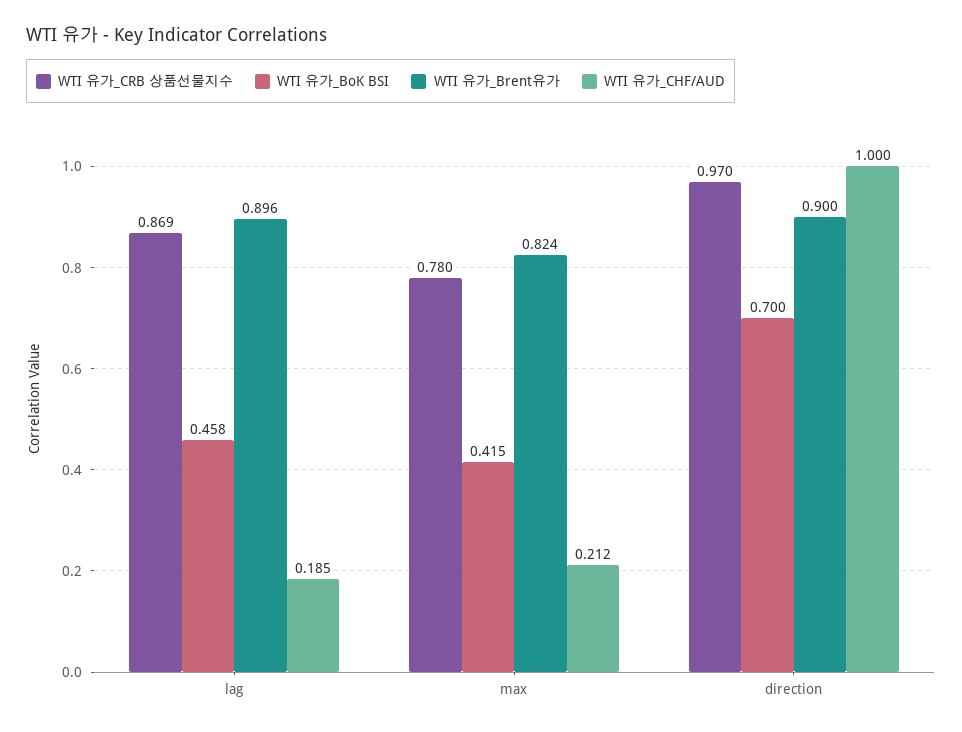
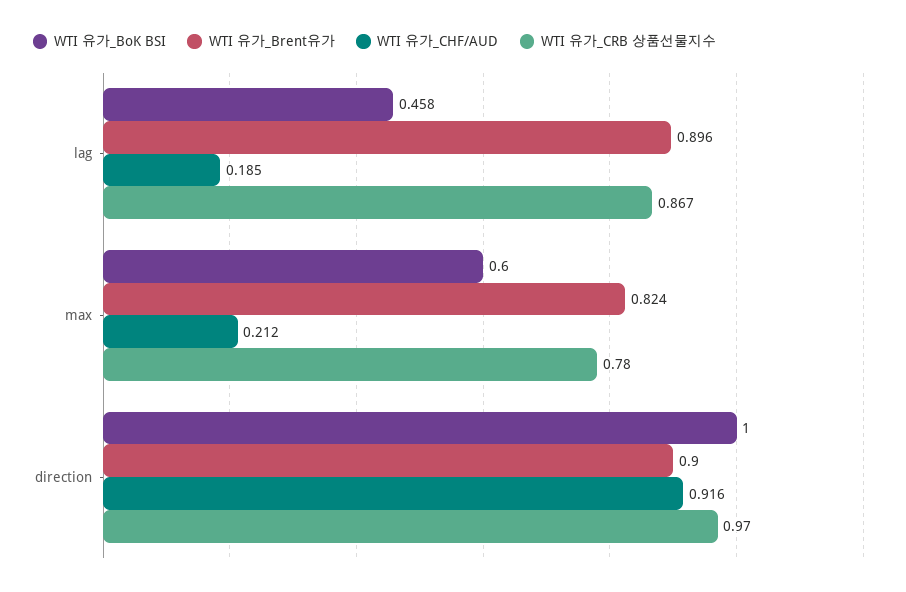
WTI 유가_CRB 상품선물지수, lag: 0.869 -> 0.867
WTI 유가_BoK BSI, max: 0.415 -> 0.6
WTI 유가_BoK BSI, direction: 0.7 -> 1
WTI 유가_CHF/AUD, direction: 1 -> 0.916

